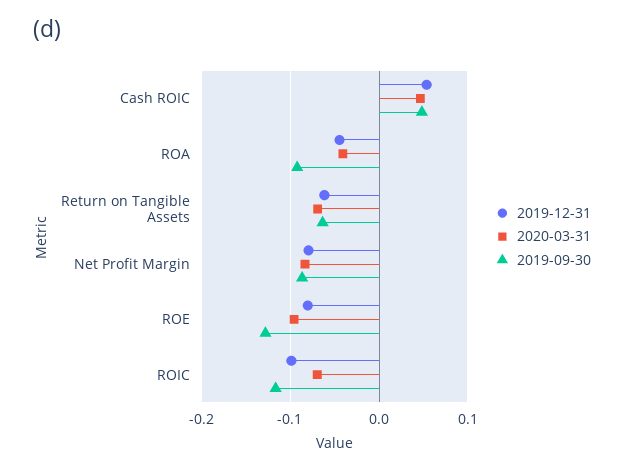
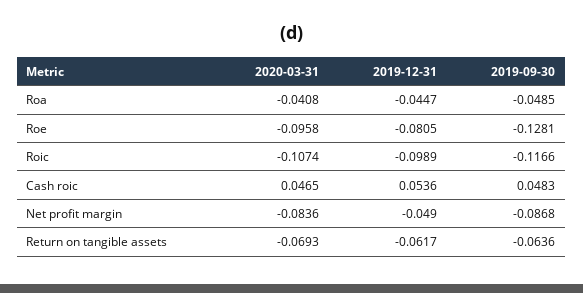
2019-09-30, ROA: -0.09 -> -0.0485
2019-12-31, Net Profit Margin: -0.08 -> -0.049
2020-03-31, ROIC: -0.07 -> -0.1074

